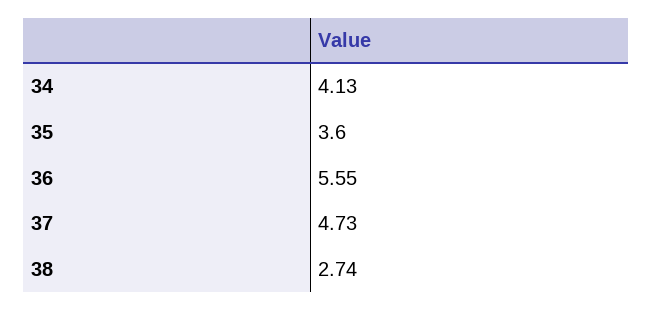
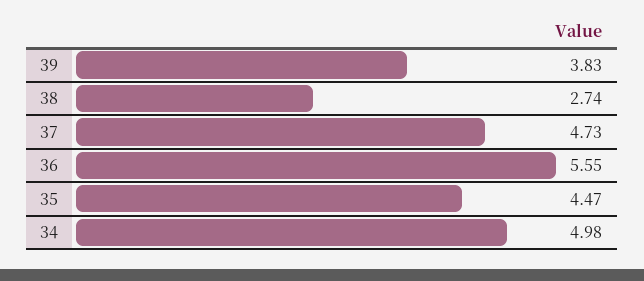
34: 4.13 -> 4.98
35: 3.6 -> 4.47
39: none -> 3.83

